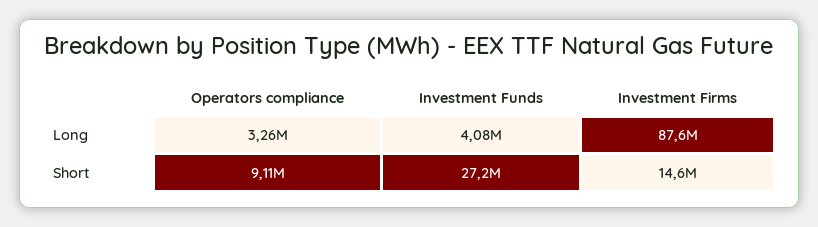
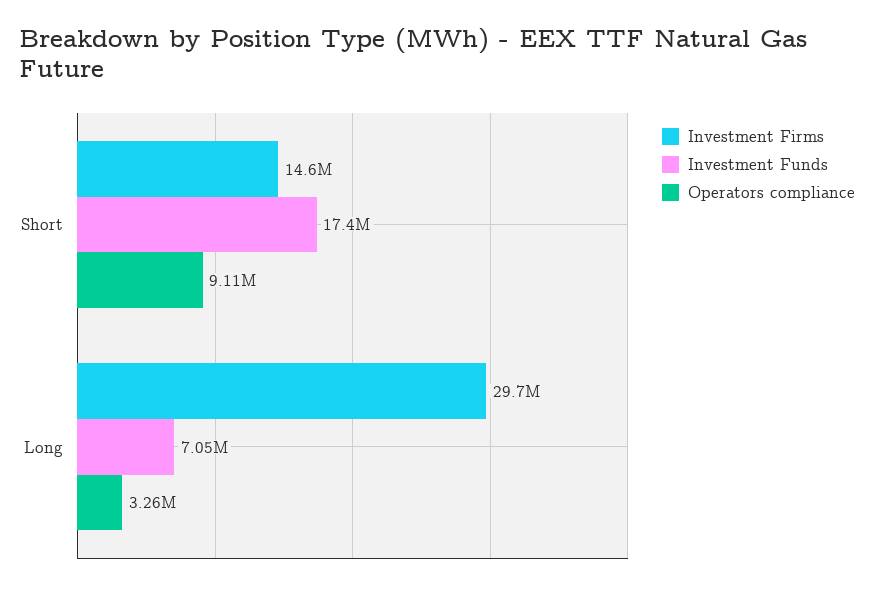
Investment Funds, Long: 4080000 -> 7050000
Investment Firms, Long: 87600000 -> 29700000
Investment Funds, Short: 27200000 -> 17400000

